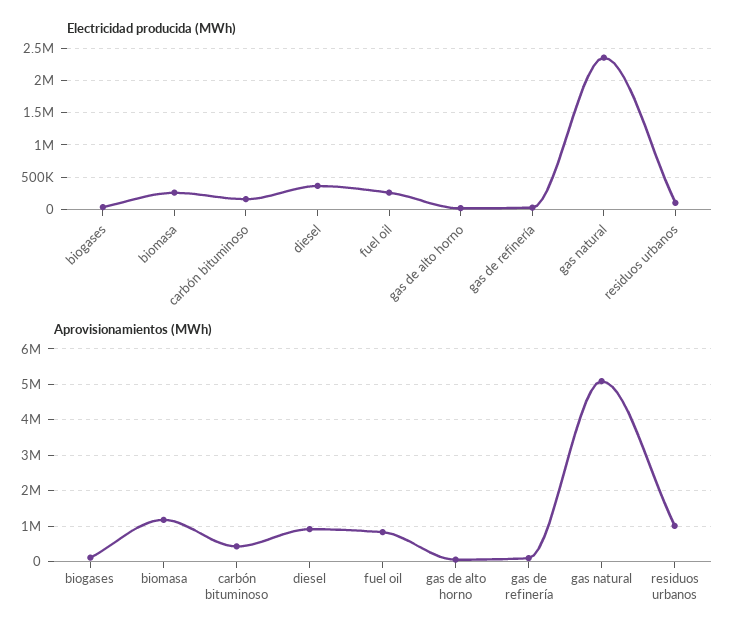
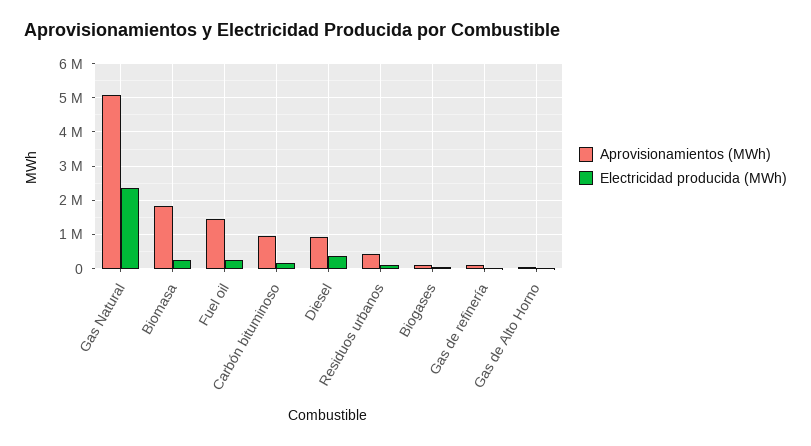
Aprovisionamientos (MWh), biomasa: 1200000 -> 1800000
Aprovisionamientos (MWh), carbón bituminoso: 400000 -> 1000000
Aprovisionamientos (MWh), fuel oil: 800000 -> 1400000
Aprovisionamientos (MWh), residuos urbanos: 1000000 -> 400000

